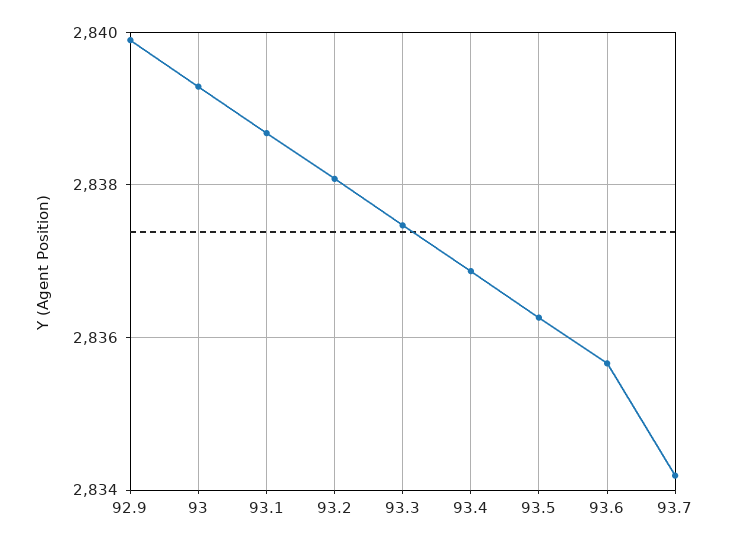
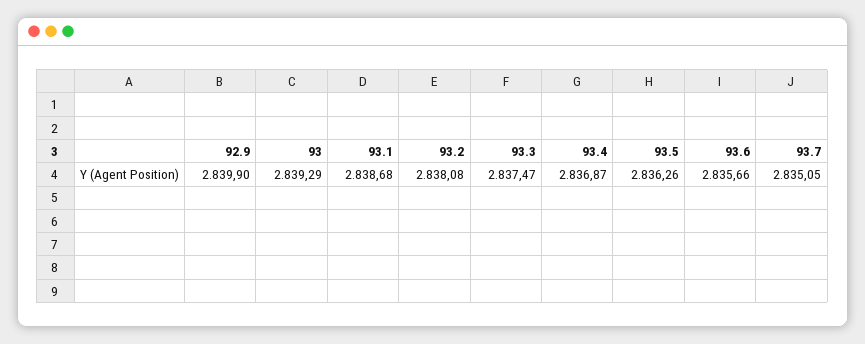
93.7: 2834.2 -> 2835.05

